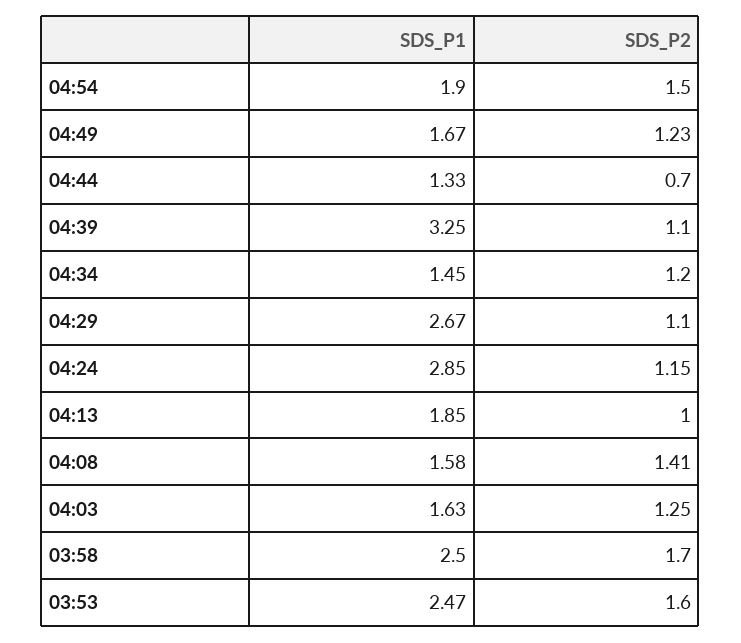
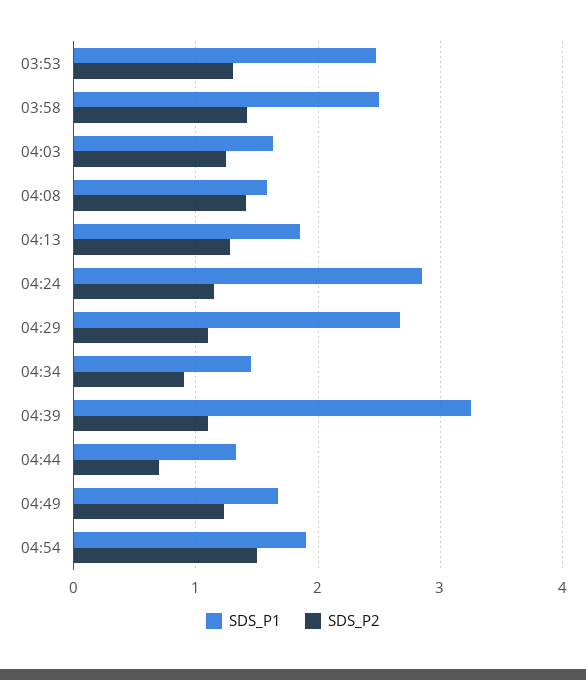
SDS_P2, 04:34: 1.2 -> 0.9
SDS_P2, 04:13: 1 -> 1.3
SDS_P2, 03:58: 1.7 -> 1.4
SDS_P2, 03:53: 1.6 -> 1.3

